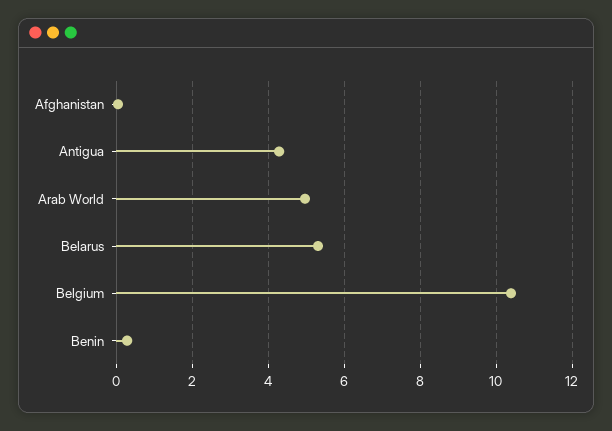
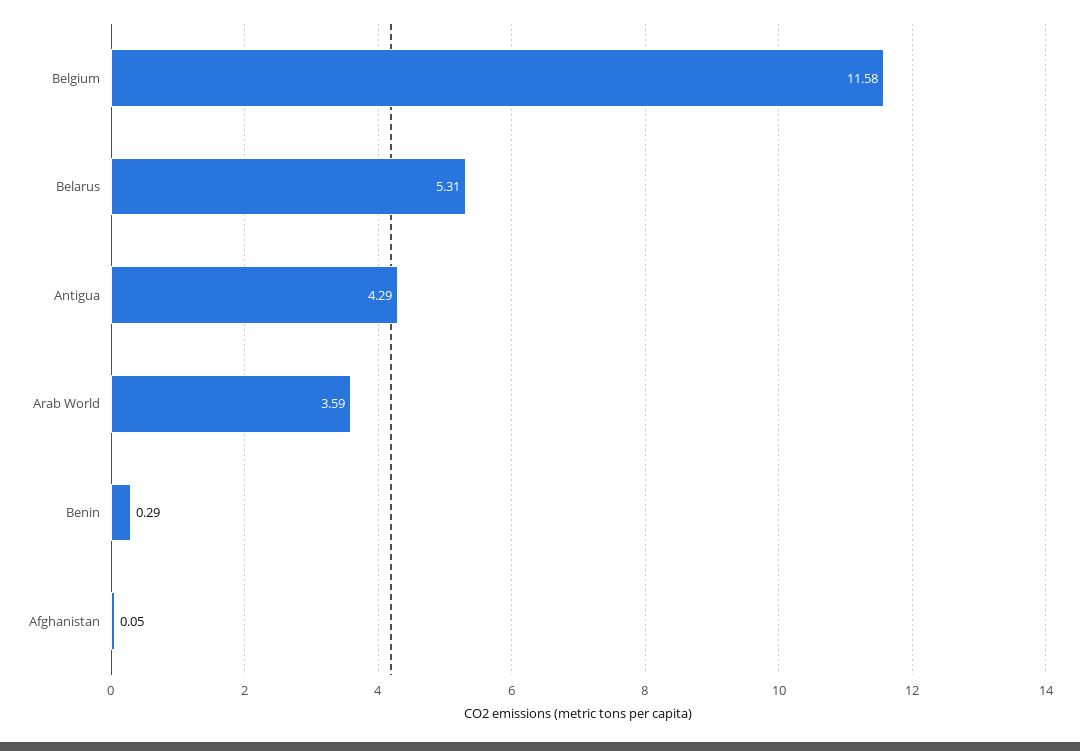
Arab World: 5 -> 3.59
Belgium: 10.4 -> 11.58

